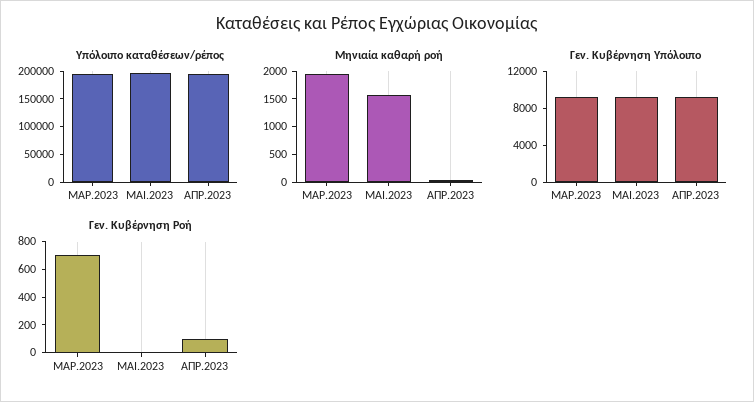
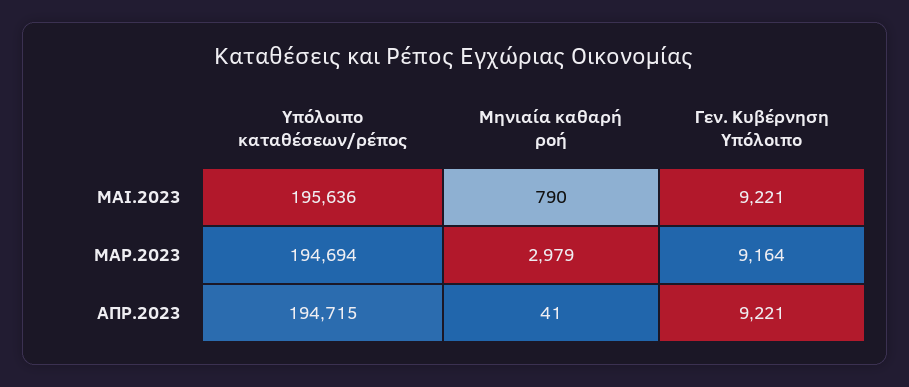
Μηνιαία καθαρή ροή, ΜΑΡ.2023: 2000 -> 2979
Μηνιαία καθαρή ροή, ΜΑΙ.2023: 1500 -> 790
Γεν. Κυβέρνηση Ροή, ΜΑΡ.2023: 700 -> none
Γεν. Κυβέρνηση Ροή, ΜΑΙ.2023: 0 -> none
Γεν. Κυβέρνηση Ροή, ΑΠΡ.2023: 100 -> none

